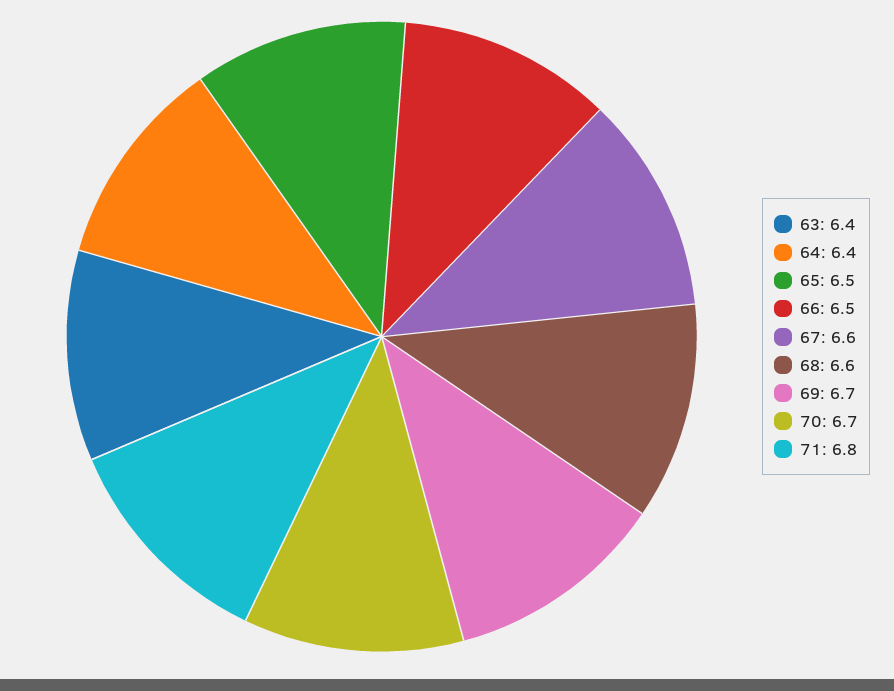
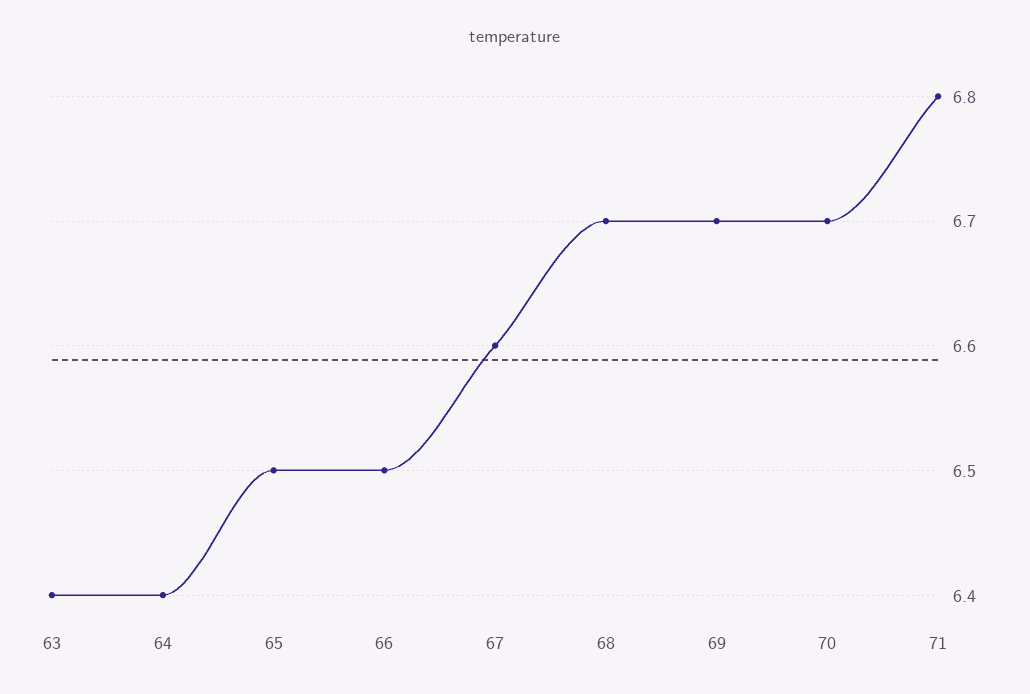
68: 6.6 -> 6.7

